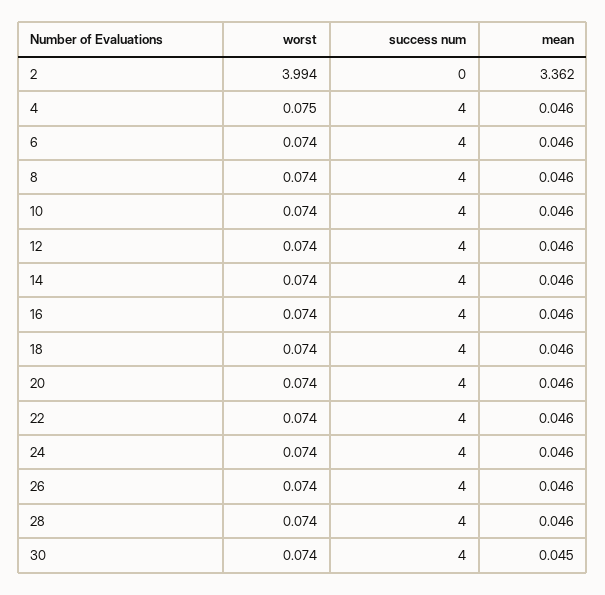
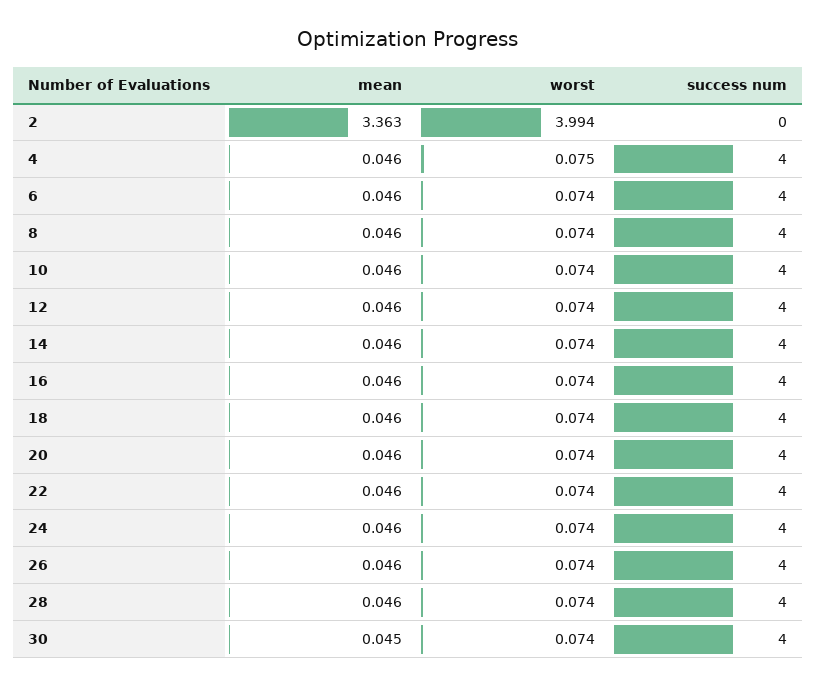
mean, 2: 3.362 -> 3.363

